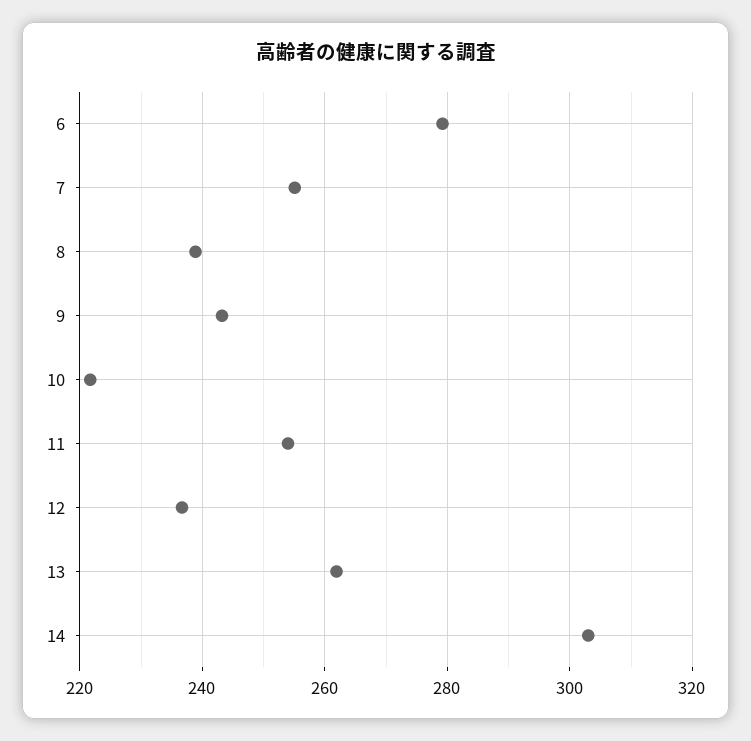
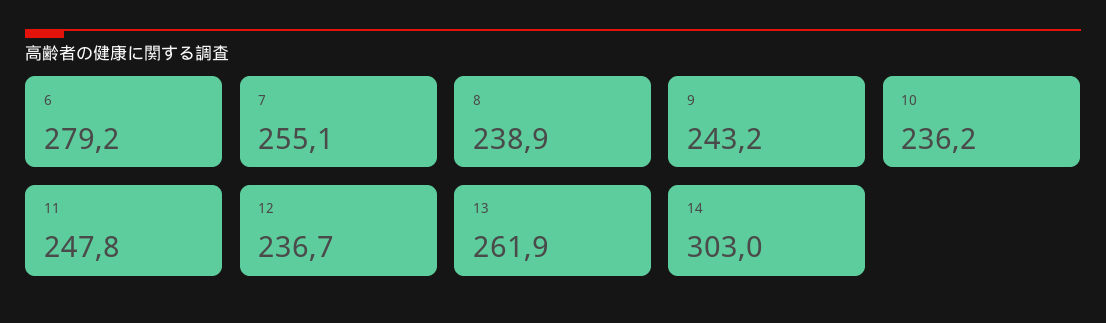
10: 222 -> 236.2
11: 254 -> 247.8

